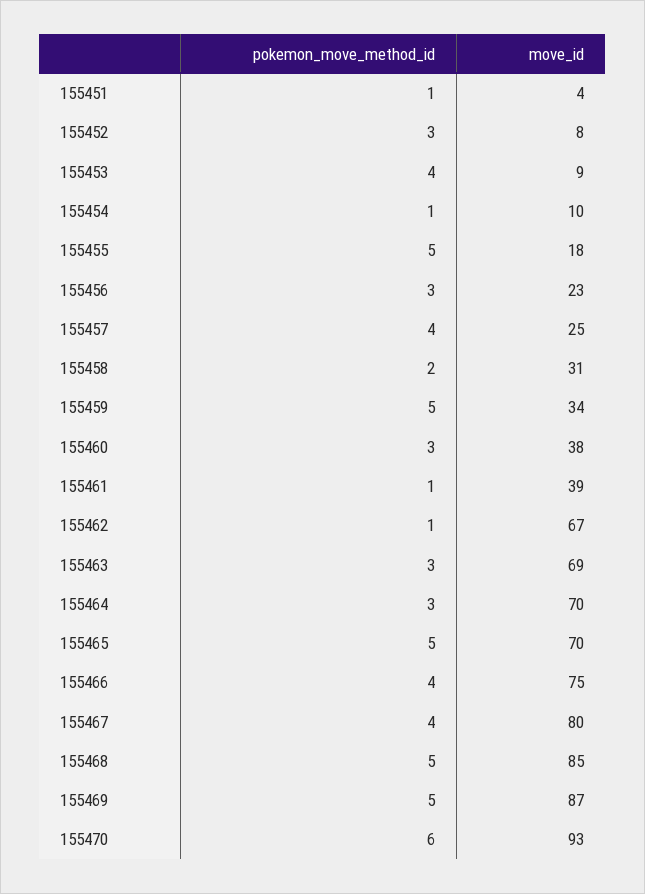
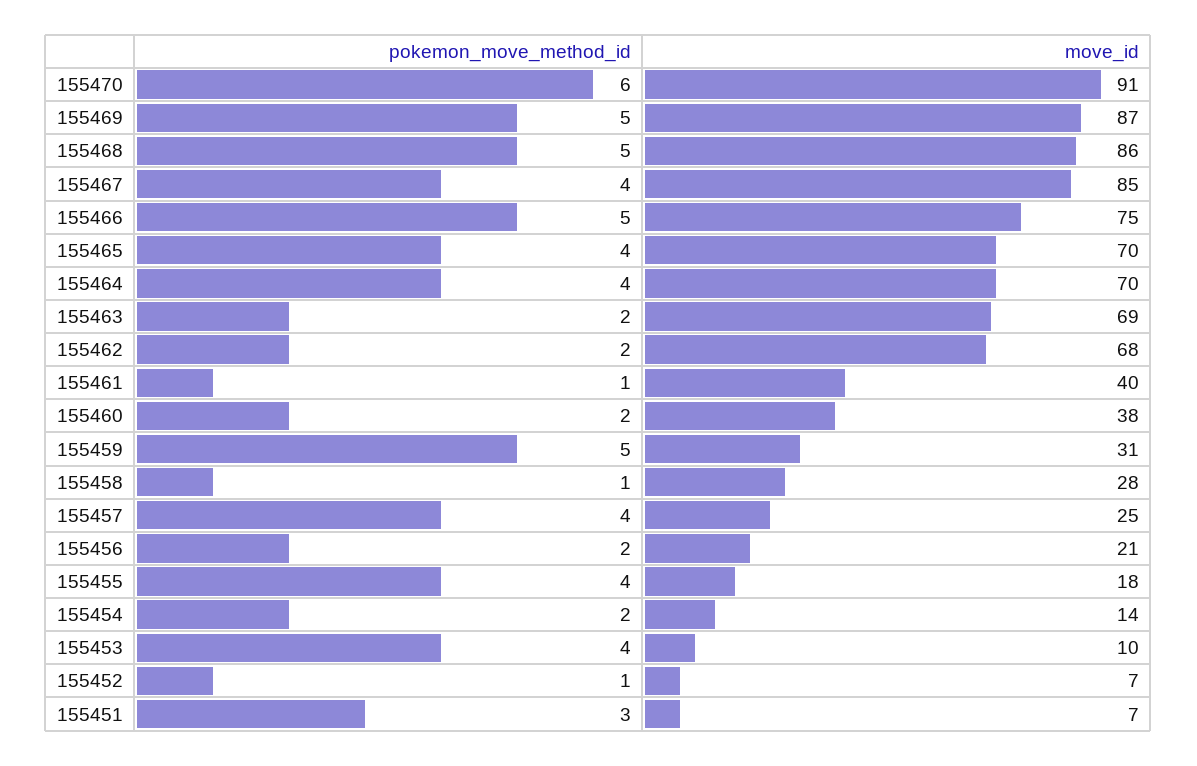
pokemon_move_method_id, 155451: 1 -> 3
move_id, 155451: 4 -> 7
pokemon_move_method_id, 155452: 3 -> 1
move_id, 155452: 8 -> 7
move_id, 155453: 9 -> 10
pokemon_move_method_id, 155454: 1 -> 2
move_id, 155454: 10 -> 14
pokemon_move_method_id, 155455: 5 -> 4
pokemon_move_method_id, 155456: 3 -> 2
move_id, 155456: 23 -> 21
pokemon_move_method_id, 155458: 2 -> 1
move_id, 155458: 31 -> 28
move_id, 155459: 34 -> 31
pokemon_move_method_id, 155460: 3 -> 2
move_id, 155461: 39 -> 40
pokemon_move_method_id, 155462: 1 -> 2
move_id, 155462: 67 -> 68
pokemon_move_method_id, 155463: 3 -> 2
pokemon_move_method_id, 155464: 3 -> 4
pokemon_move_method_id, 155465: 5 -> 4
pokemon_move_method_id, 155466: 4 -> 5
move_id, 155467: 80 -> 85
move_id, 155468: 85 -> 86
move_id, 155470: 93 -> 91

